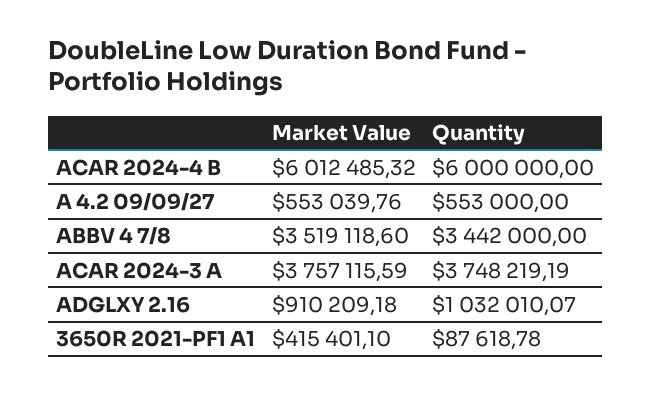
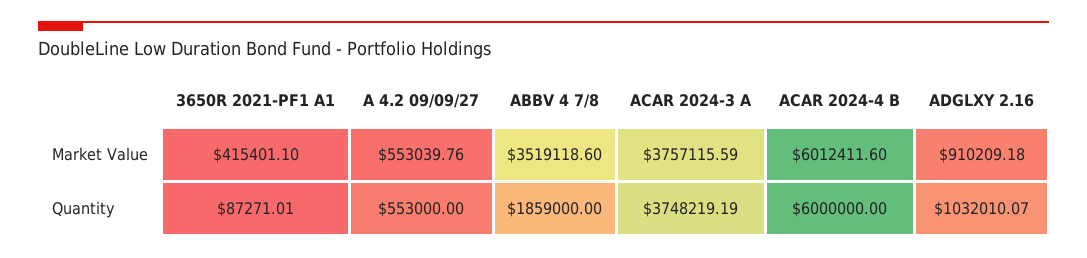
Market Value, ACAR 2024-4 B: 6012485.32 -> 6012411.6
Quantity, ABBV 4 7/8: 3442000 -> 1859000
Quantity, 3650R 2021-PF1 A1: 87618.78 -> 87271.01

